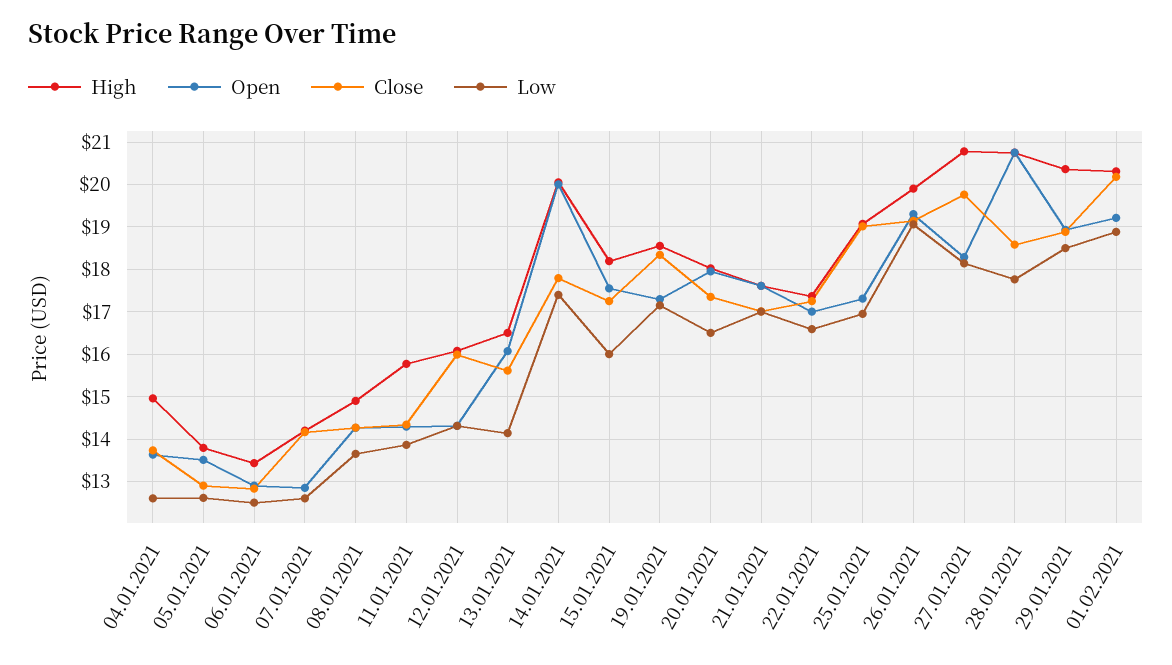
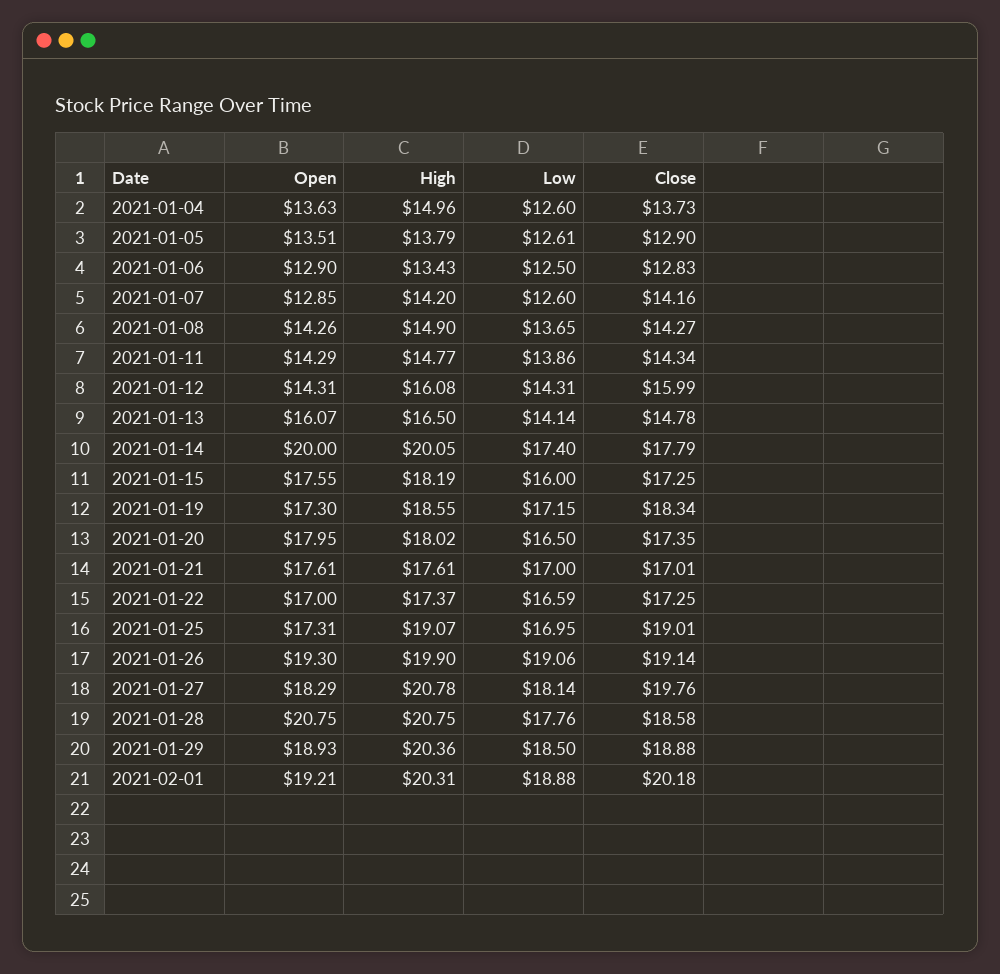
High, 11.01.2021: 15.8 -> 14.77
Close, 13.01.2021: 15.6 -> 14.78

